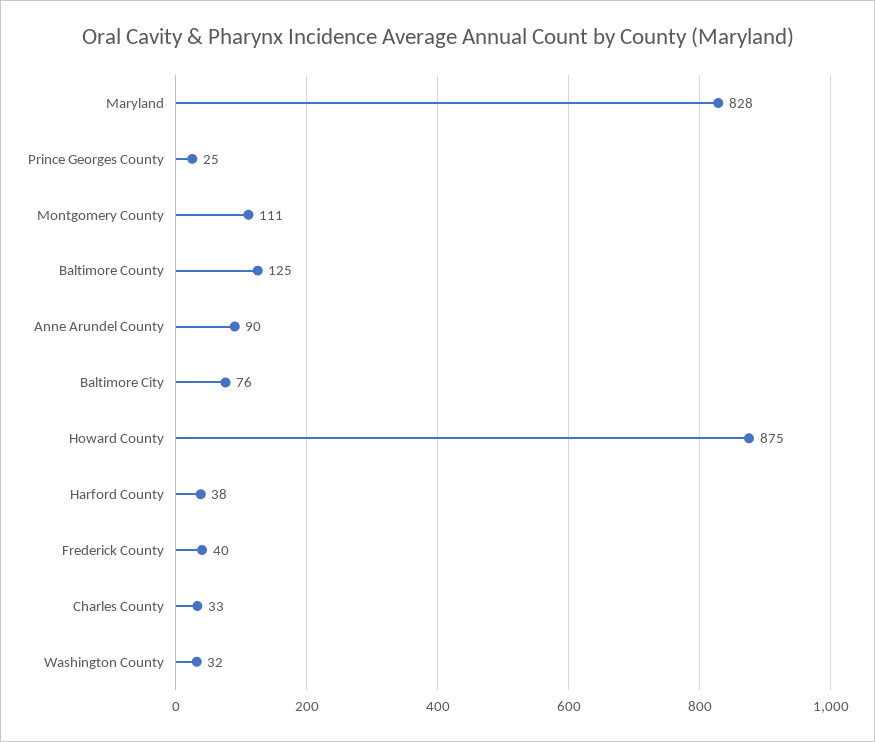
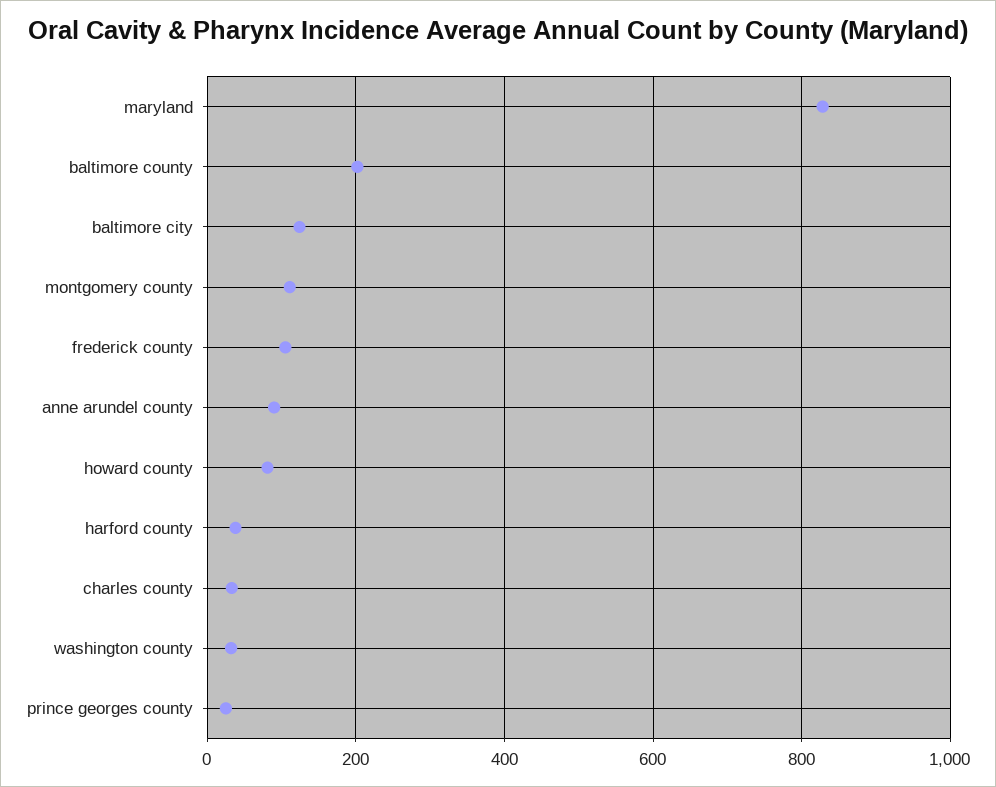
Baltimore County: 125 -> 200
Baltimore City: 76 -> 120
Howard County: 875 -> 80
Frederick County: 40 -> 100

